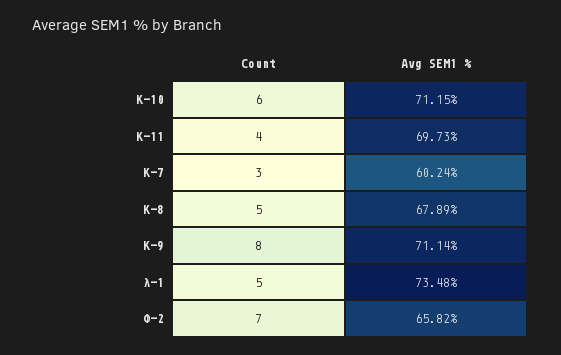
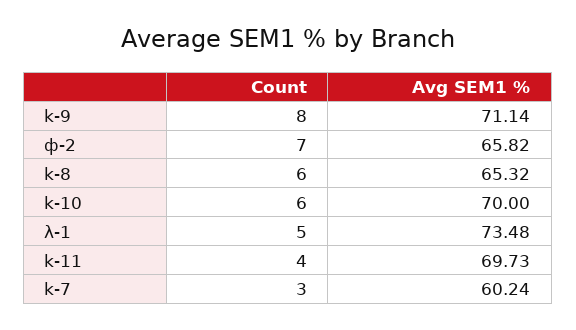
Avg SEM1 %, K-10: 71.15 -> 70
Count, K-8: 5 -> 6
Avg SEM1 %, K-8: 67.89 -> 65.32

